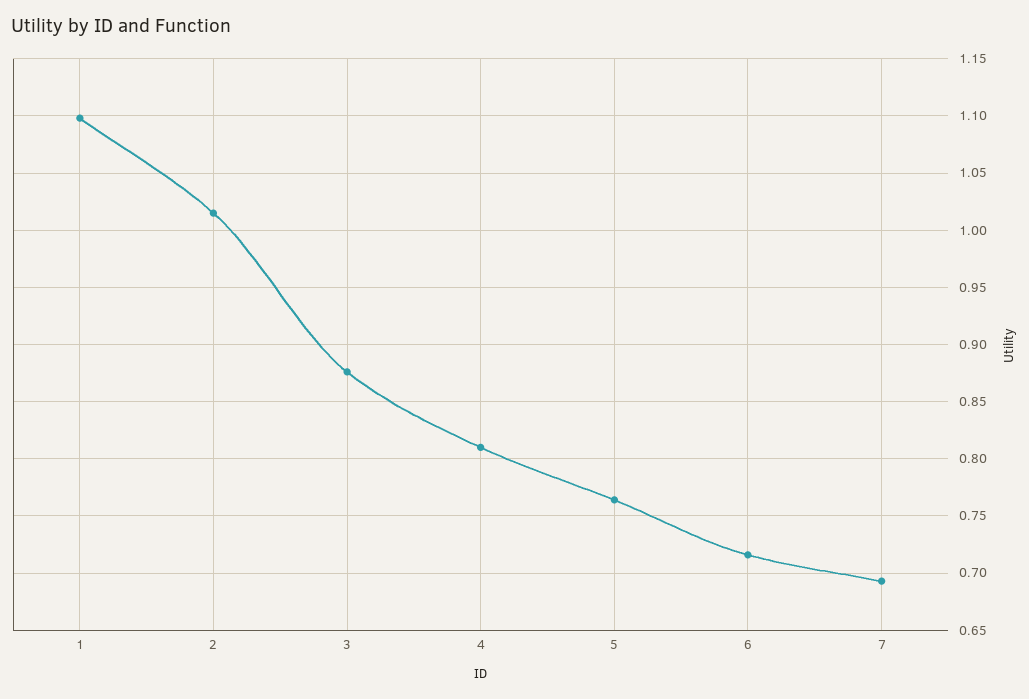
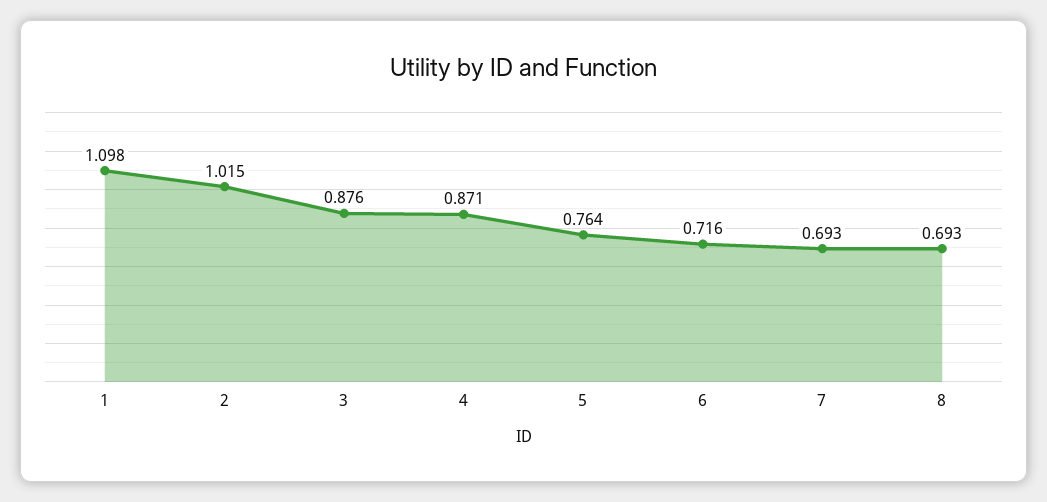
4: 0.81 -> 0.871
8: none -> 0.693

